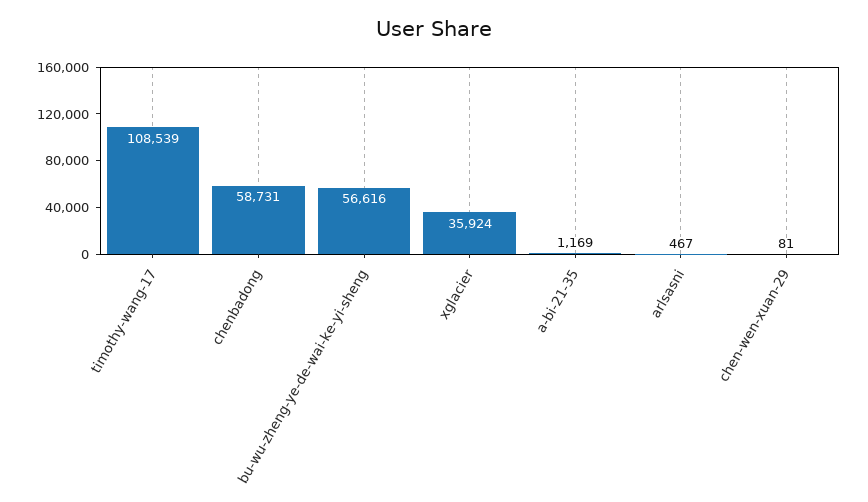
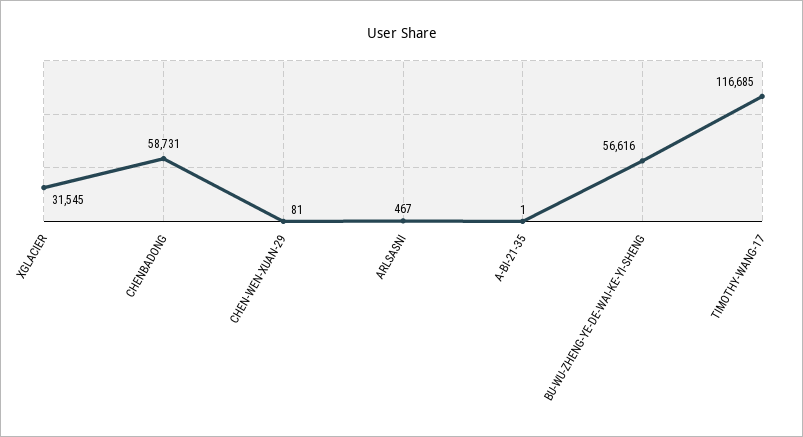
timothy-wang-17: 108539 -> 116685
xglacier: 35924 -> 31545
a-bi-21-35: 1169 -> 1

